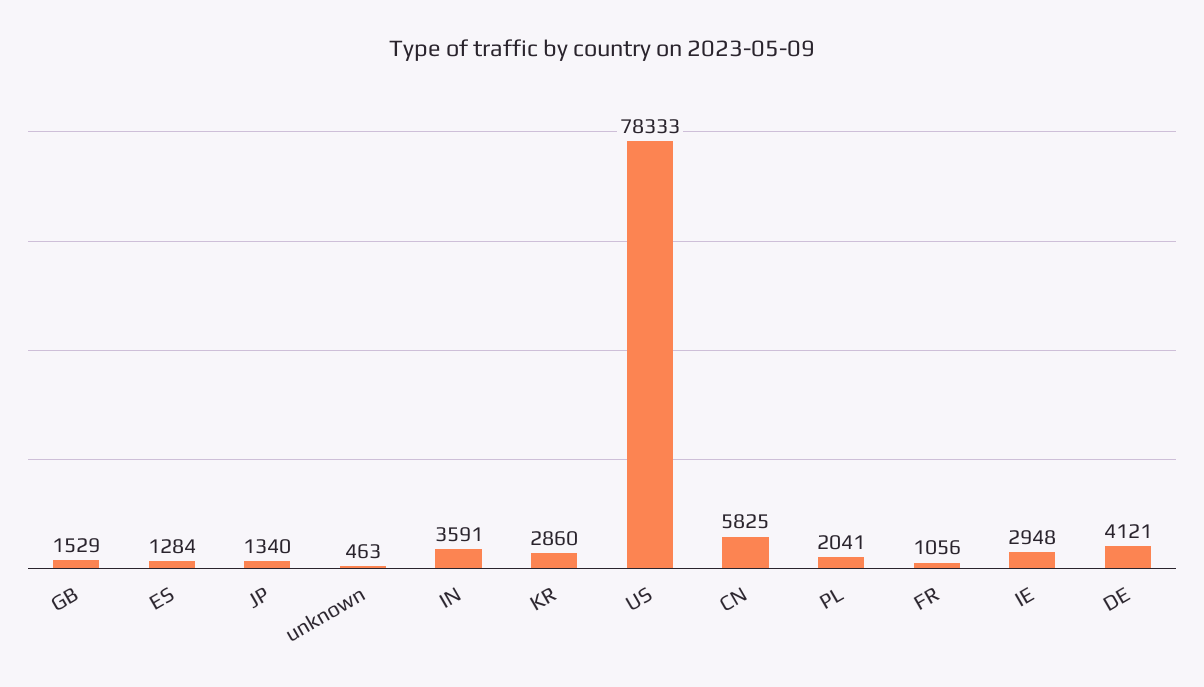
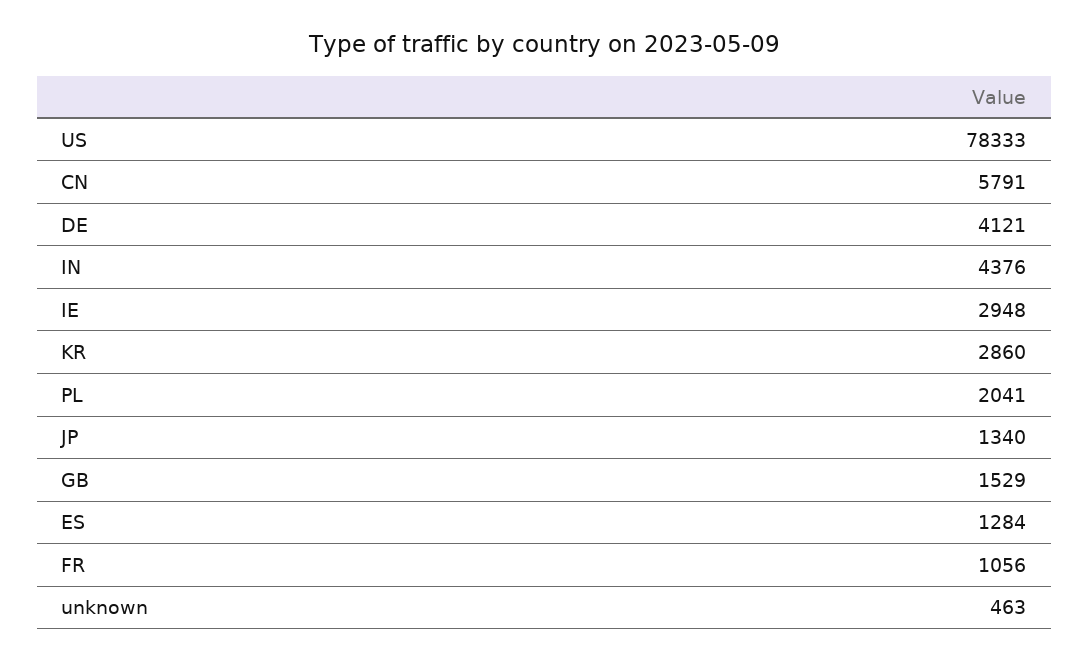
IN: 3591 -> 4376
CN: 5825 -> 5791

